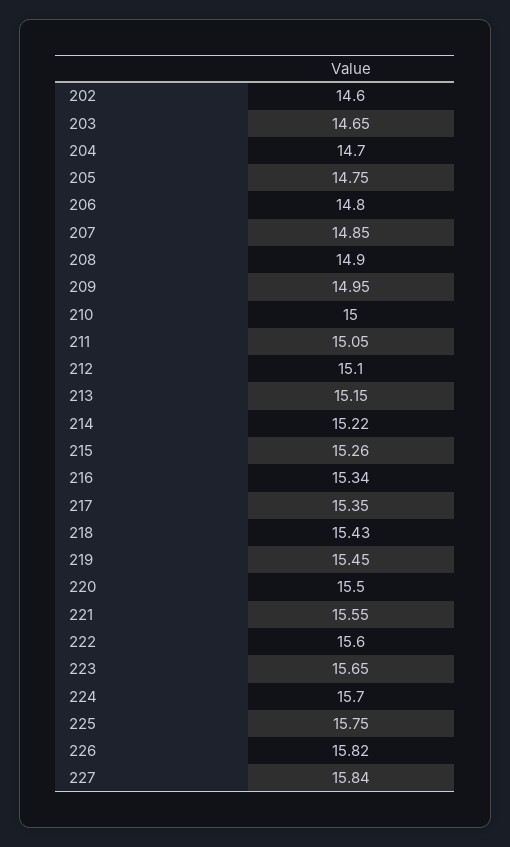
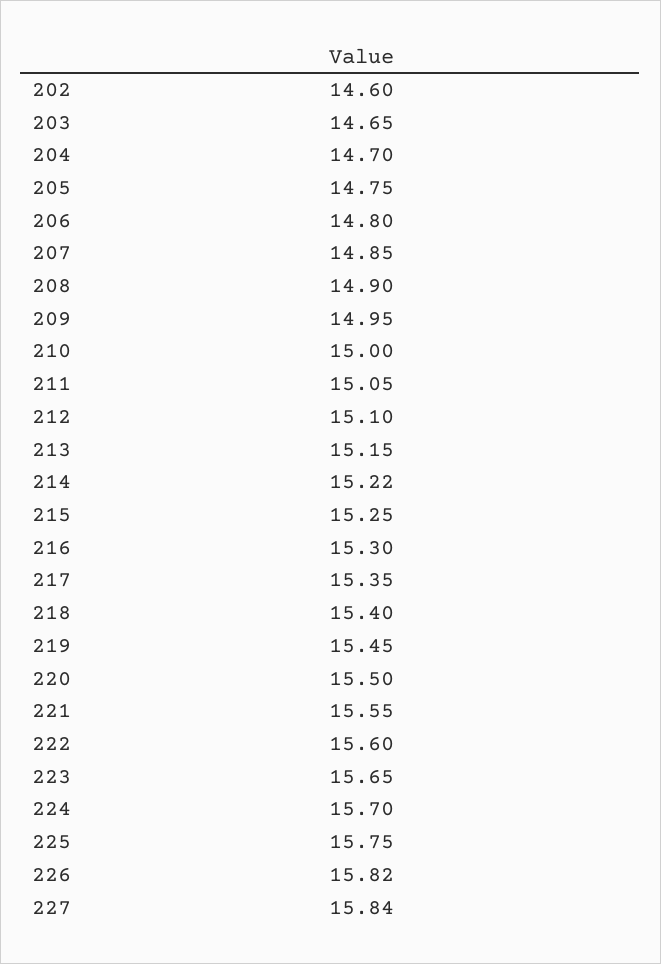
215: 15.26 -> 15.25
216: 15.34 -> 15.3
218: 15.43 -> 15.4

